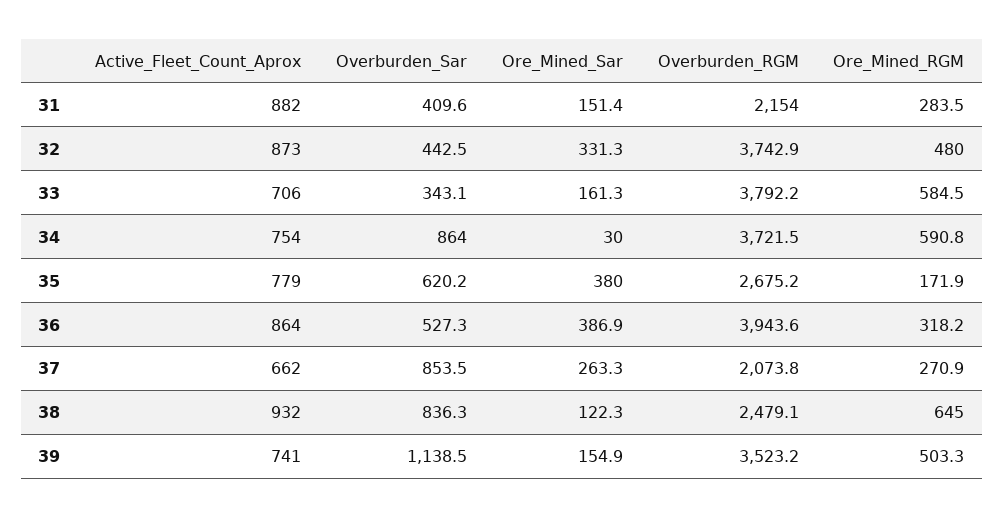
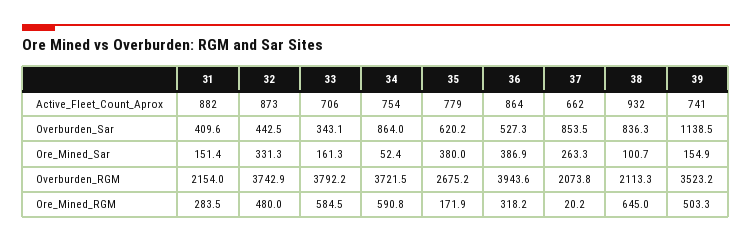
Ore_Mined_Sar, 34: 30 -> 52.4
Ore_Mined_RGM, 37: 270.9 -> 20.2
Ore_Mined_Sar, 38: 122.3 -> 100.7
Overburden_RGM, 38: 2479.1 -> 2113.3

